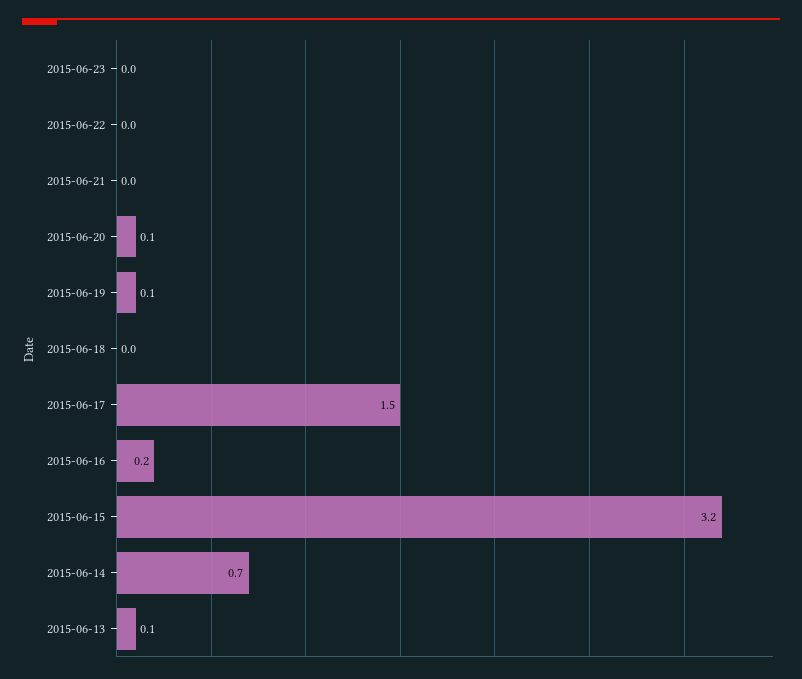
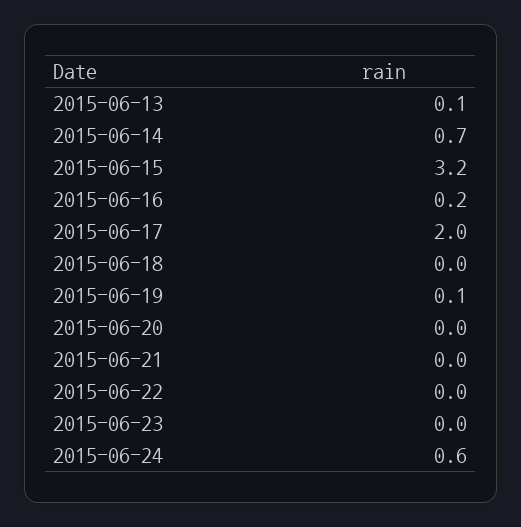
2015-06-20: 0.1 -> 0
2015-06-17: 1.5 -> 2
2015-06-24: none -> 0.6

